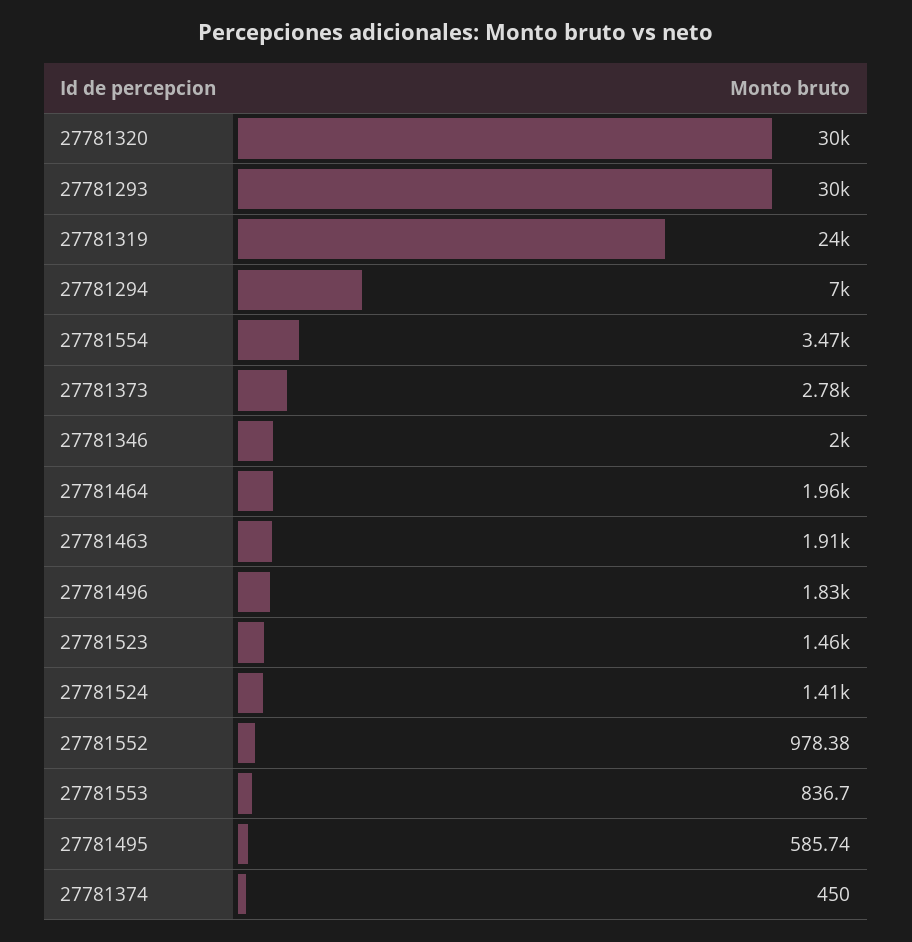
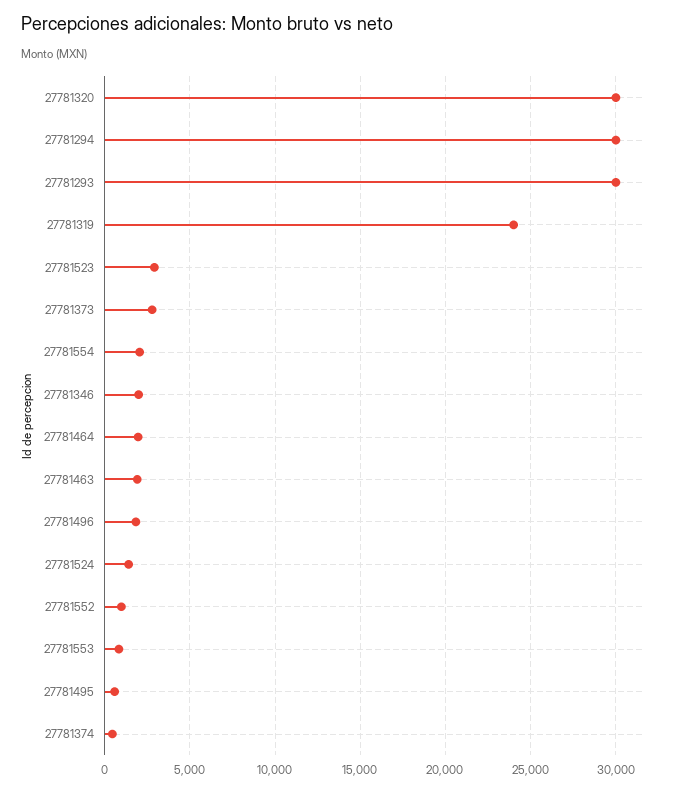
27781294: 7000 -> 30000
27781554: 3470 -> 2000
27781523: 1460 -> 3000

